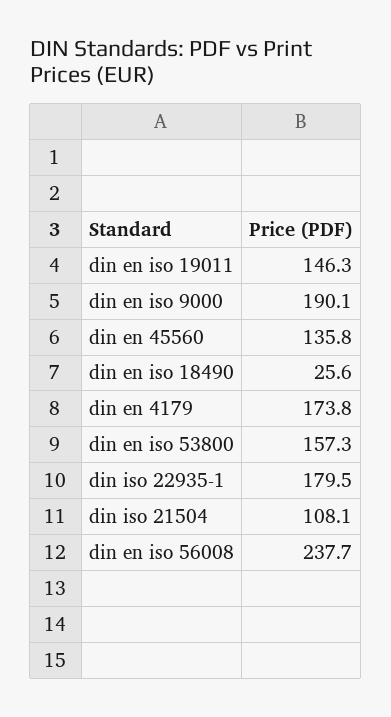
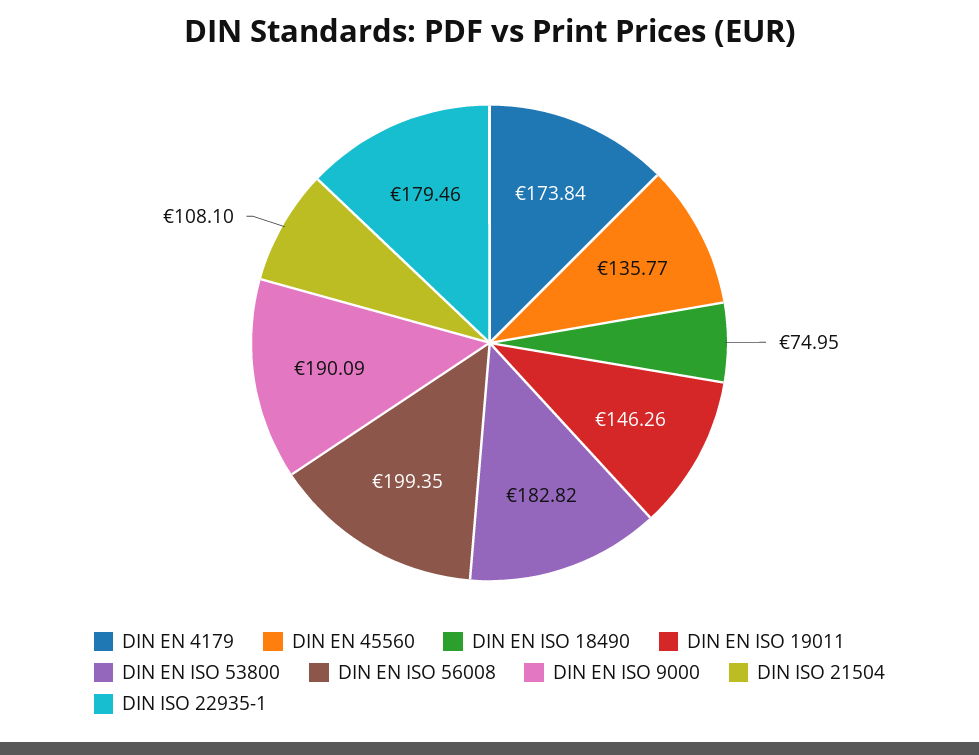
din en iso 18490: 25.6 -> 74.95
din en iso 53800: 157.3 -> 182.82
din en iso 56008: 237.7 -> 199.35

